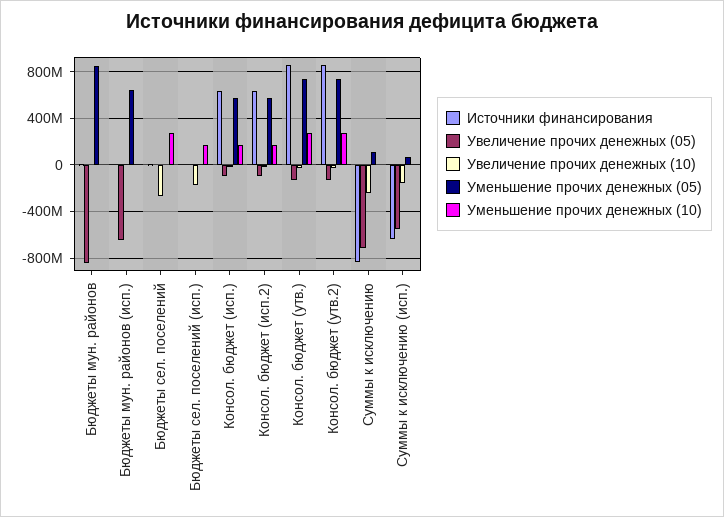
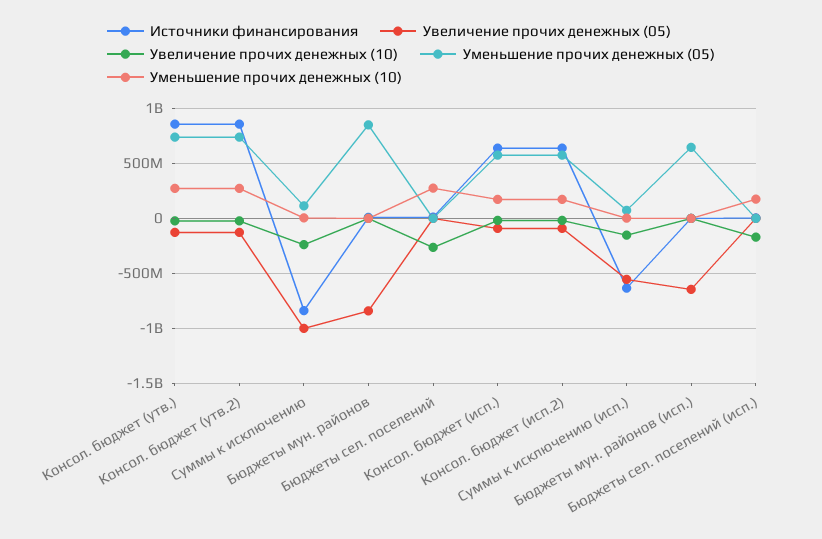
Увеличение прочих денежных (05), Суммы к исключению: -700000000 -> -1000000000

